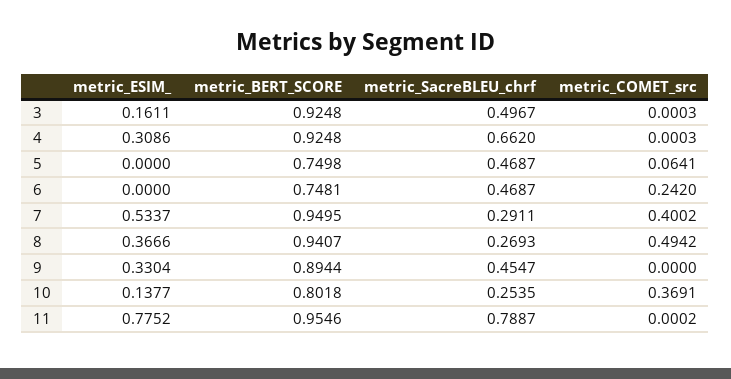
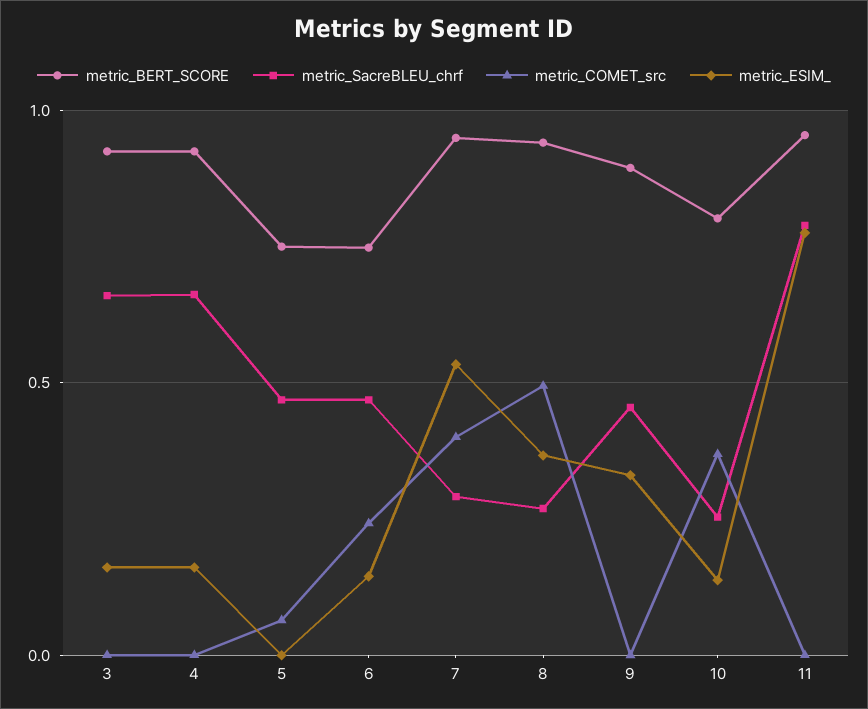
metric_SacreBLEU_chrf, 3: 0.4967 -> 0.65
metric_ESIM_, 4: 0.3086 -> 0.15
metric_ESIM_, 6: 0 -> 0.15

